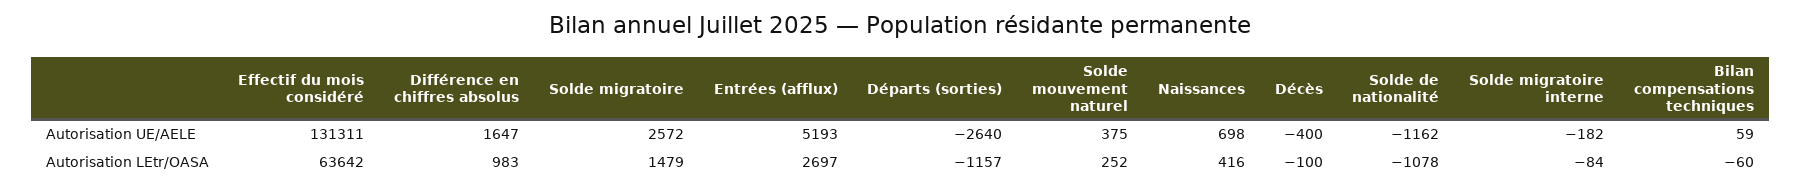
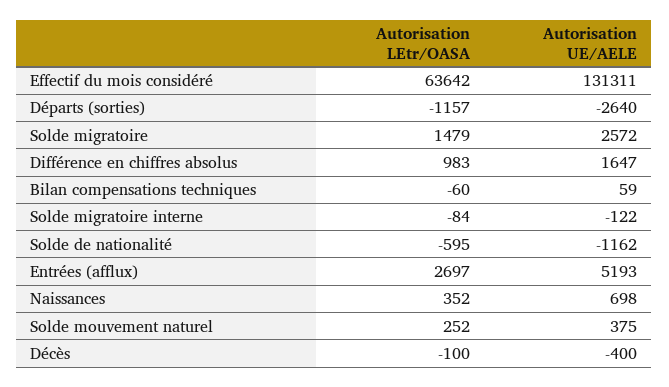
Solde migratoire interne, Autorisation UE/AELE: -182 -> -122
Naissances, Autorisation LEtr/OASA: 416 -> 352
Solde de nationalité, Autorisation LEtr/OASA: -1078 -> -595

